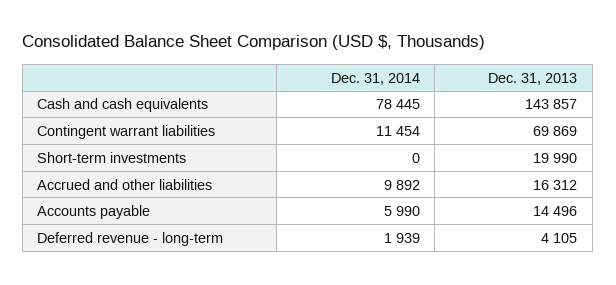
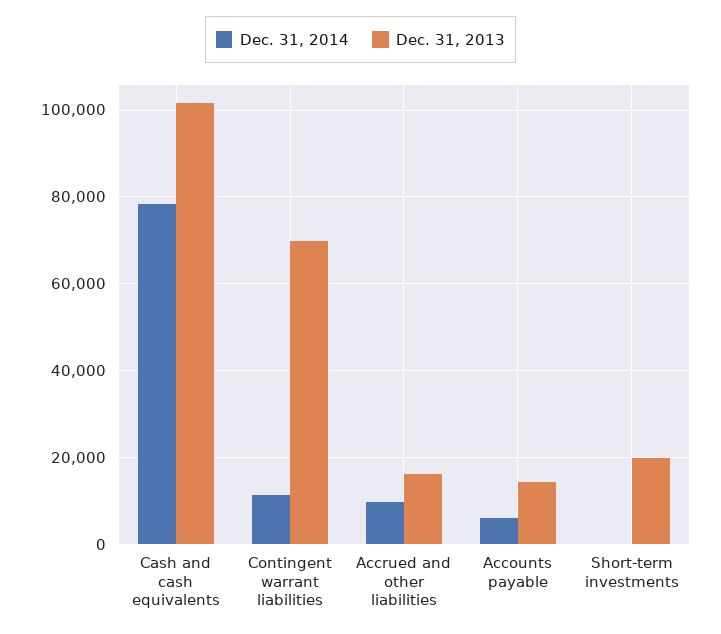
Dec. 31, 2013, Cash and cash equivalents: 143857 -> 102000
Dec. 31, 2014, Deferred revenue - long-term: 1939 -> none
Dec. 31, 2013, Deferred revenue - long-term: 4105 -> none

